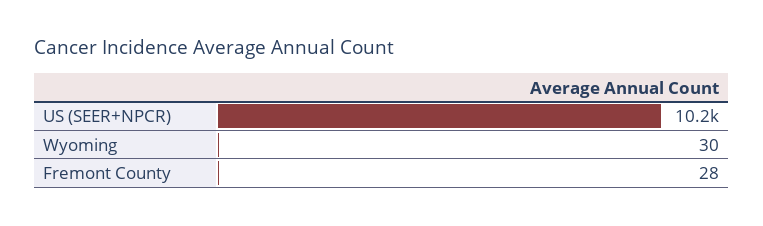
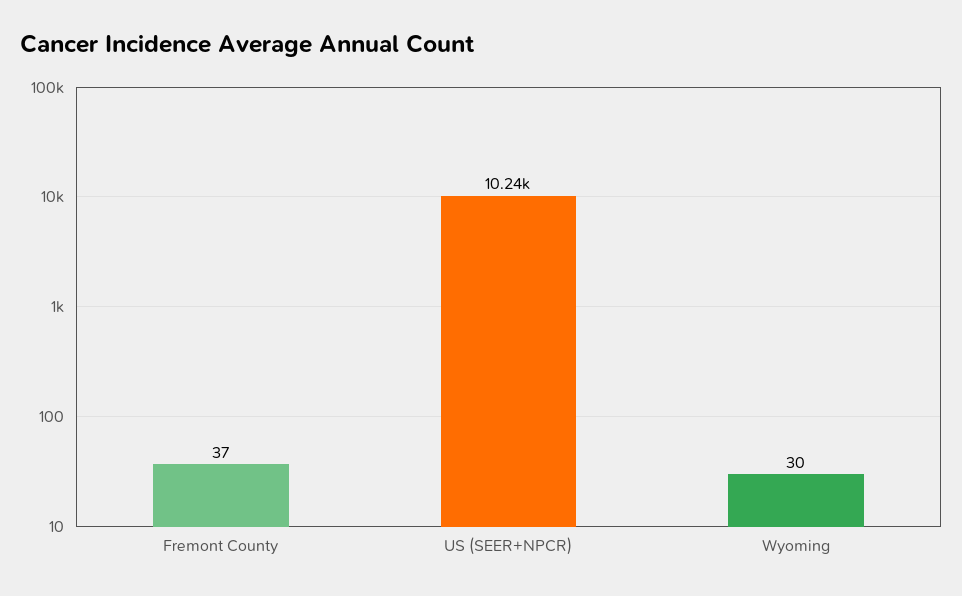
Fremont County: 28 -> 37

